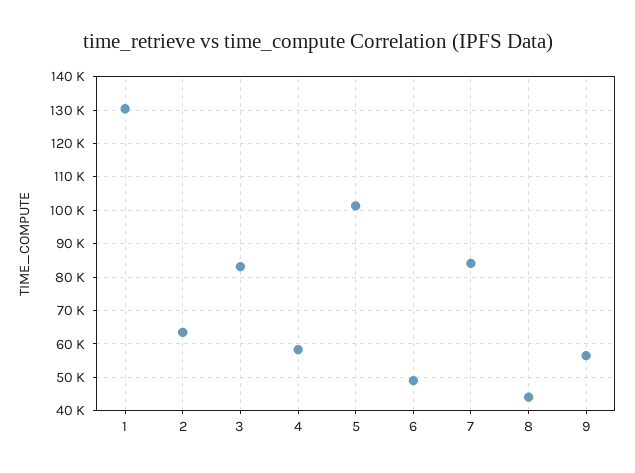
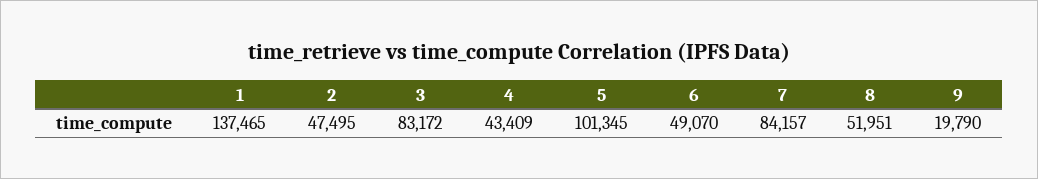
1: 130000 -> 137465
2: 64000 -> 47495
4: 58000 -> 43409
8: 44000 -> 51951
9: 56000 -> 19790

